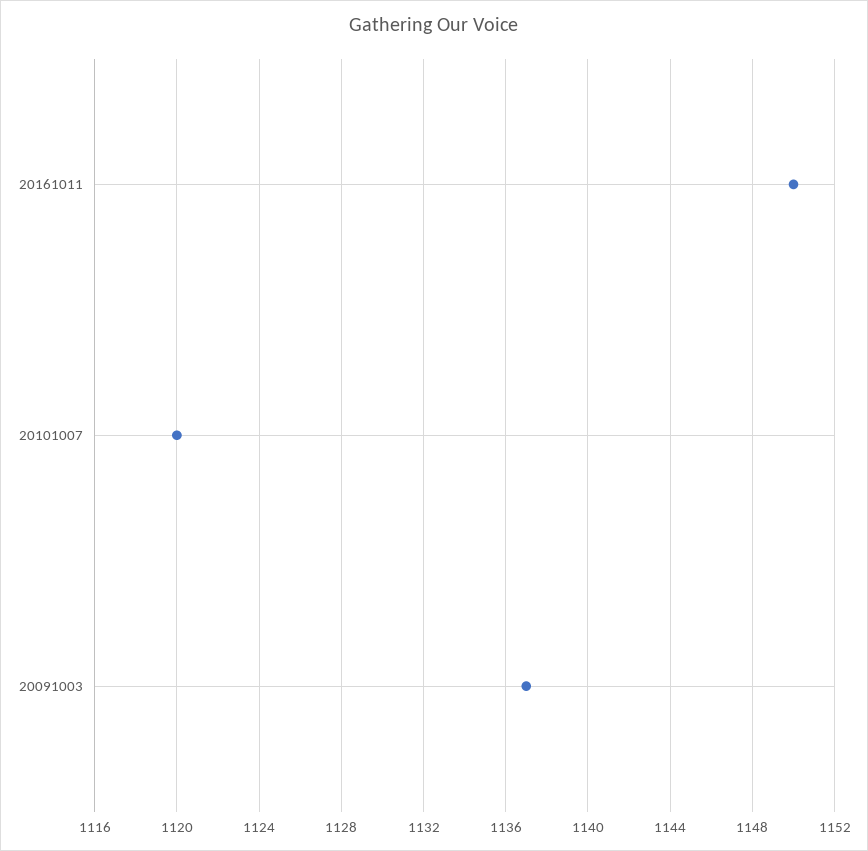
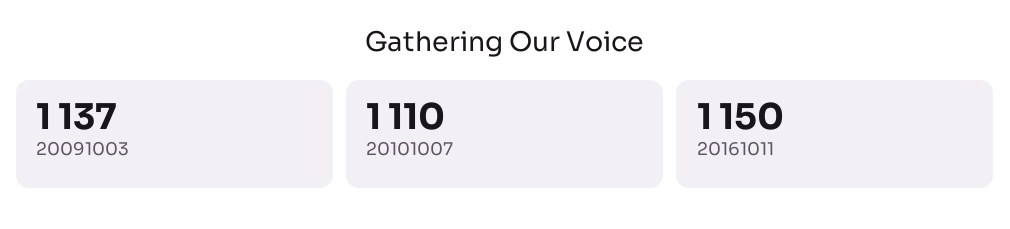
20101007: 1120 -> 1110

